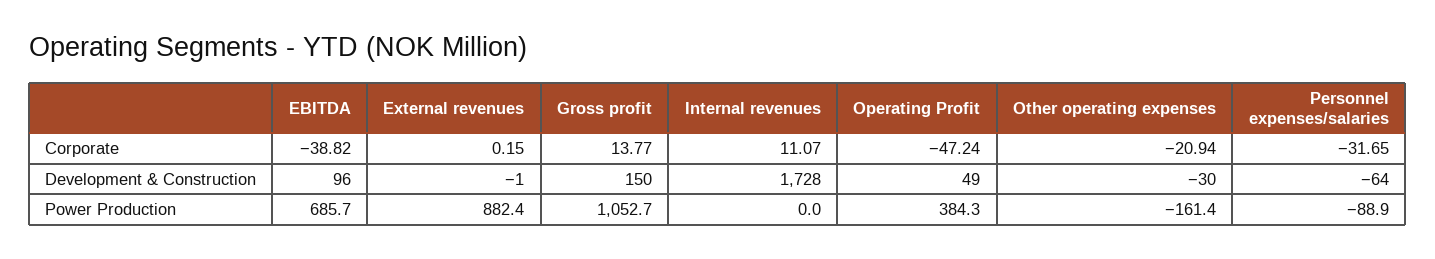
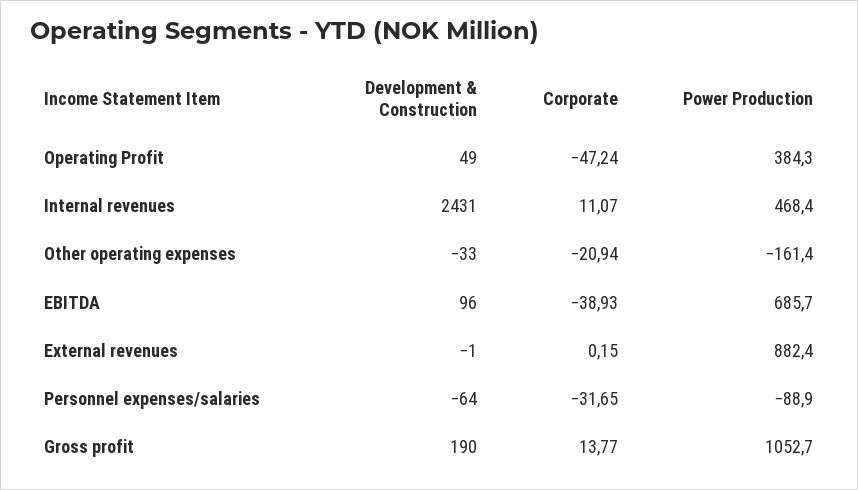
EBITDA, Corporate: -38.82 -> -38.93
Gross profit, Development & Construction: 150 -> 190
Internal revenues, Development & Construction: 1728 -> 2431
Other operating expenses, Development & Construction: -30 -> -33
Internal revenues, Power Production: 0 -> 468.4

